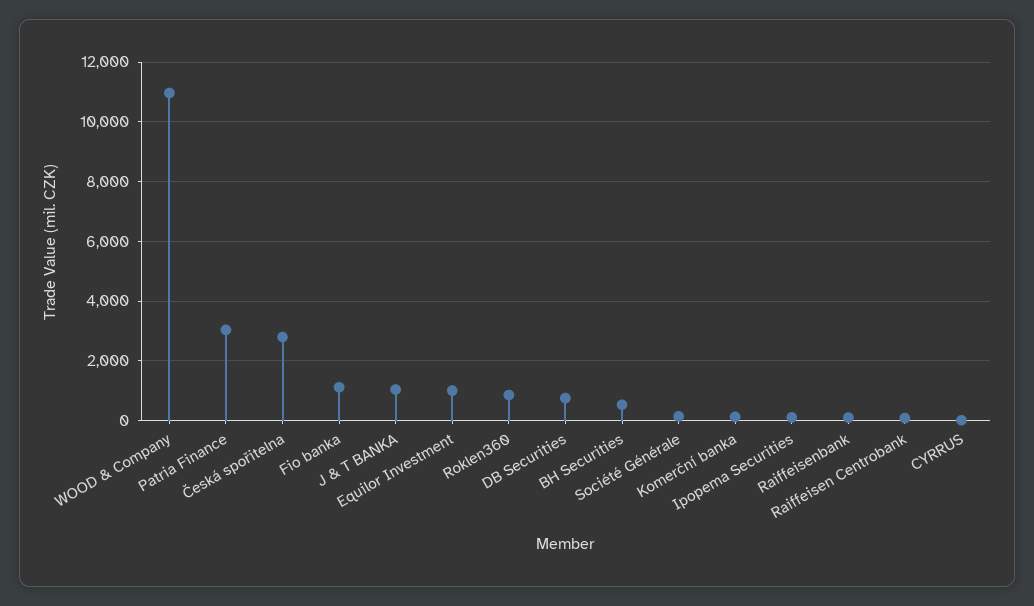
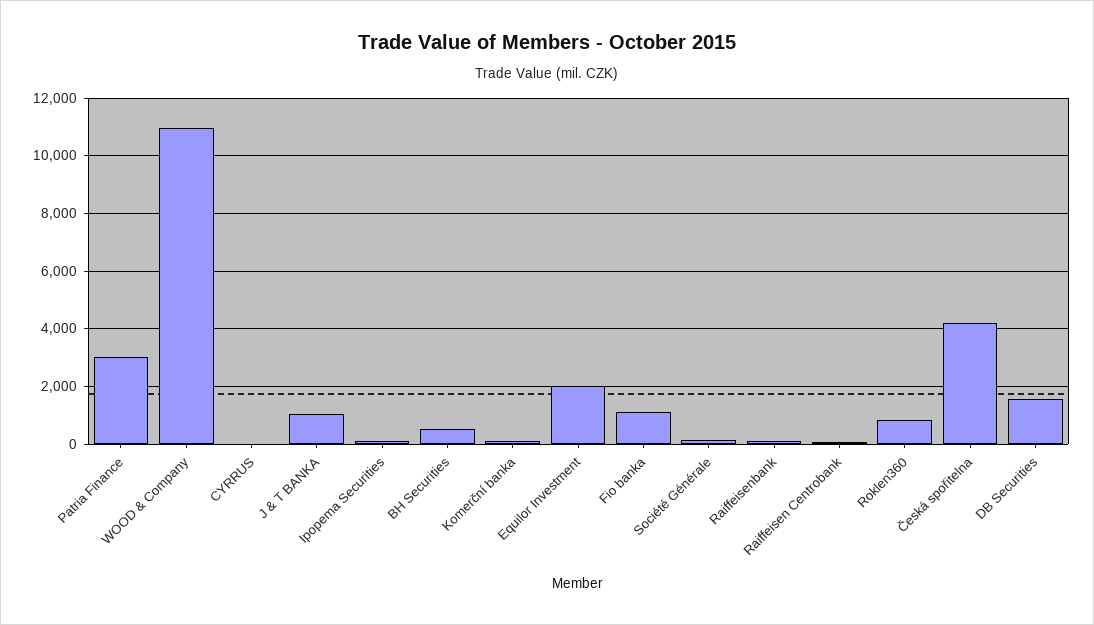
Česká spořitelna: 2750 -> 4250
Equilor Investment: 1000 -> 2000
DB Securities: 750 -> 1500

